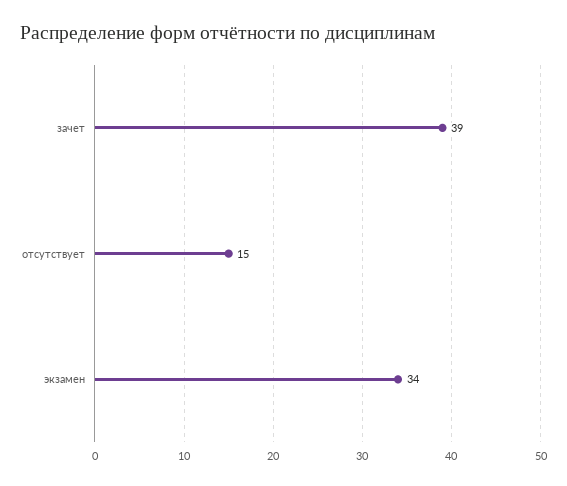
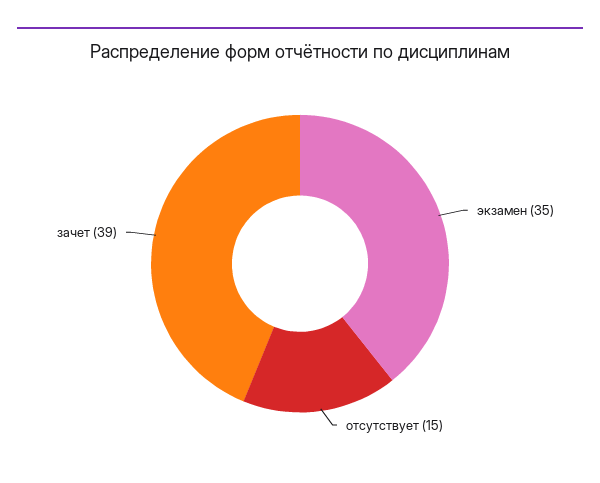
экзамен: 34 -> 35

